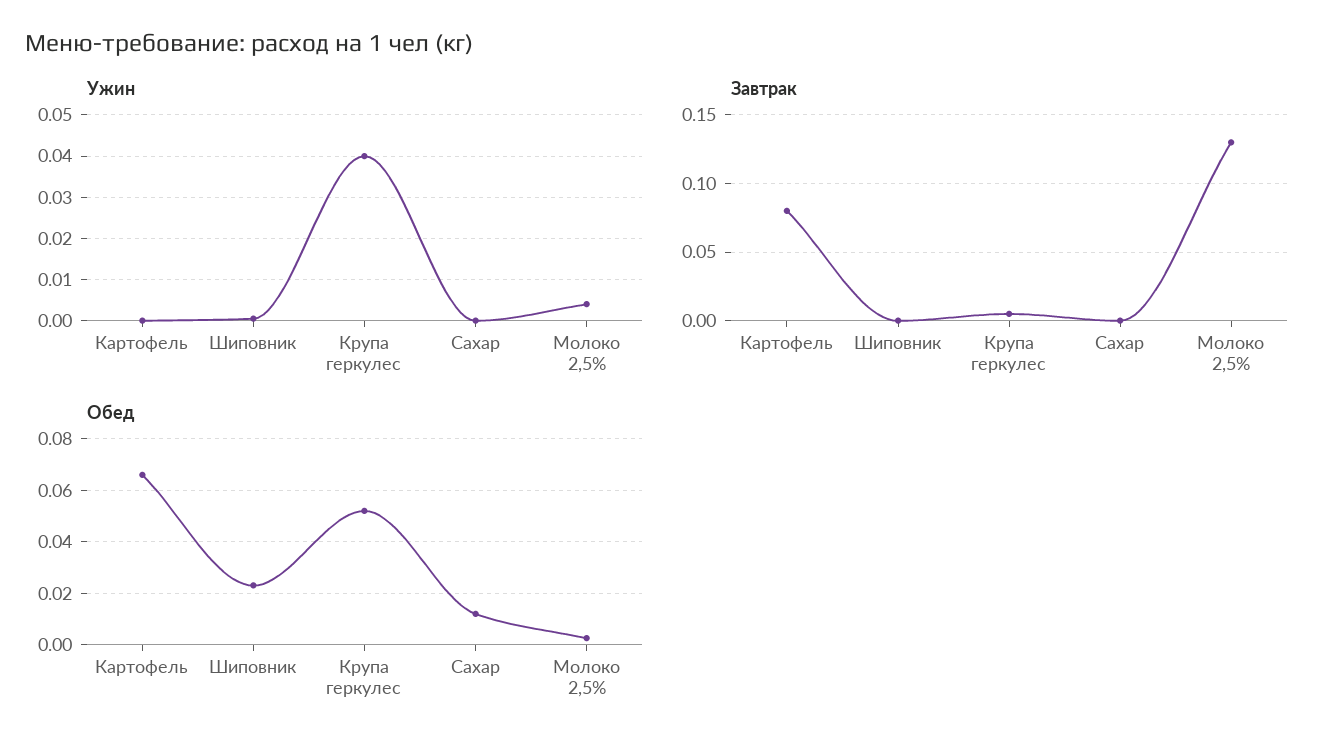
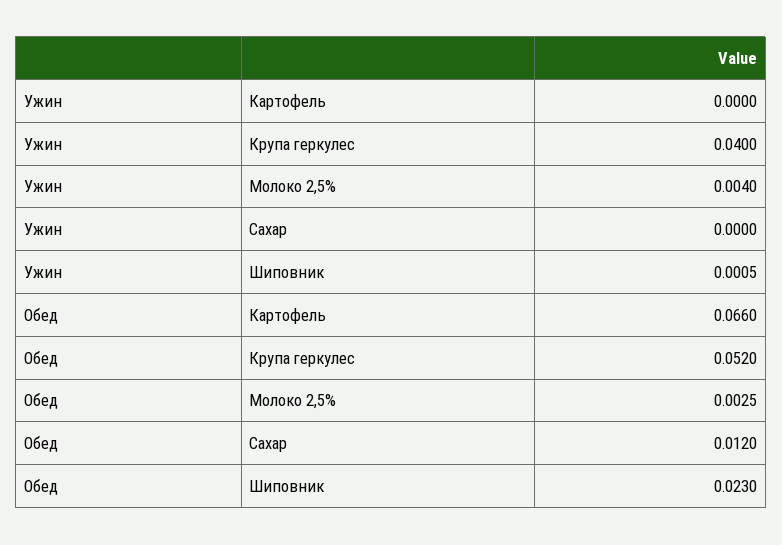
Завтрак, Картофель: 0.08 -> none
Завтрак, Шиповник: 0 -> none
Завтрак, Крупа геркулес: 0.005 -> none
Завтрак, Сахар: 0 -> none
Завтрак, Молоко 2,5%: 0.13 -> none

